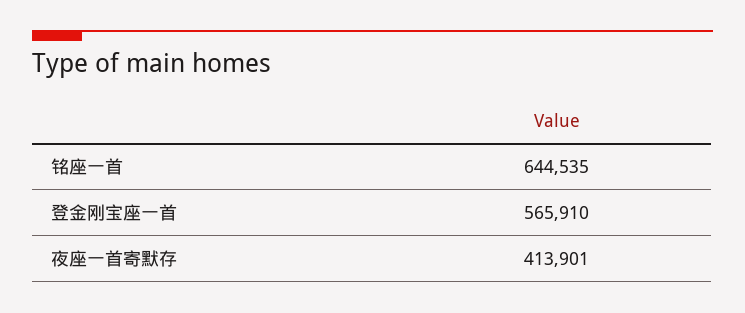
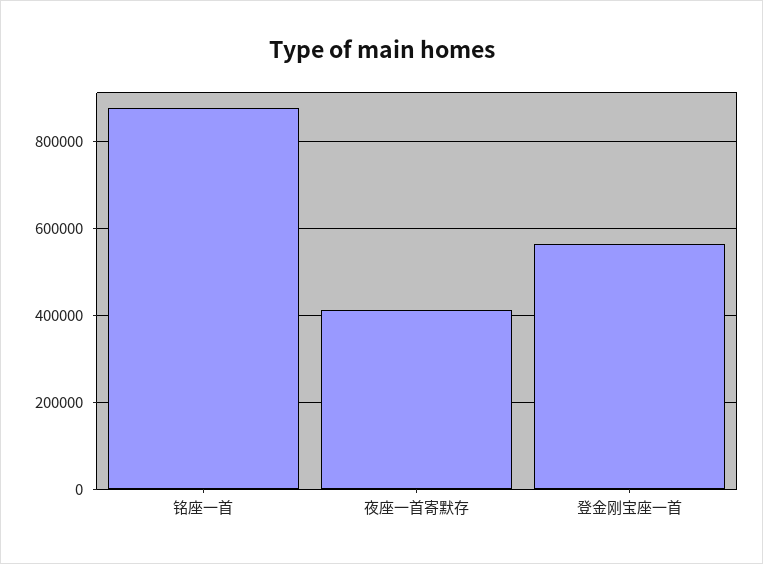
铭座一首: 644535 -> 880000

